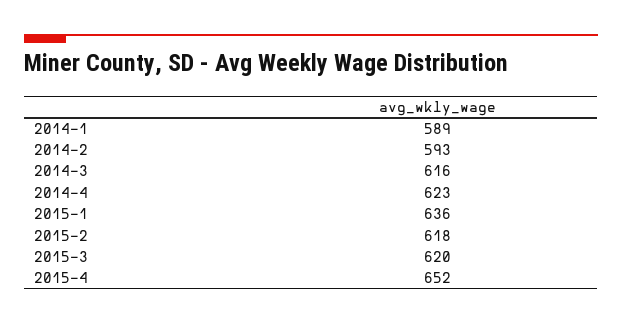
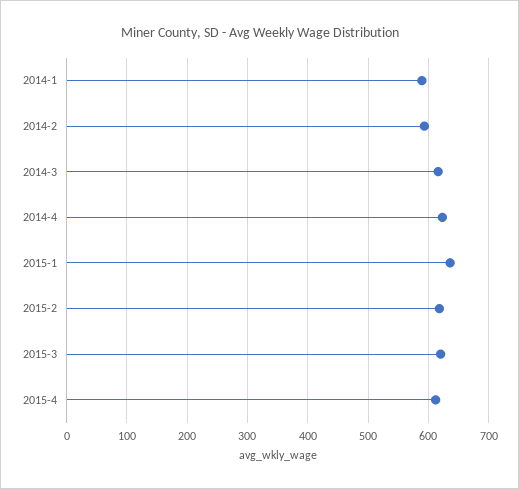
2015-4: 652 -> 610

